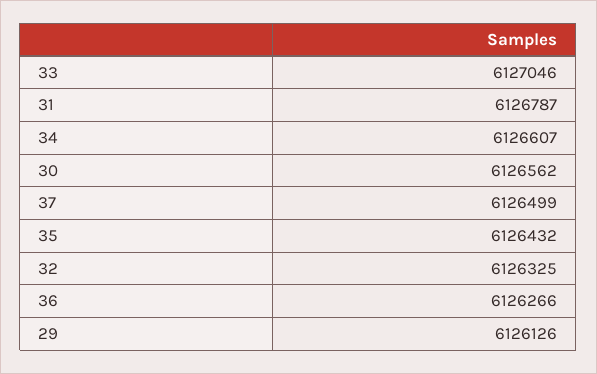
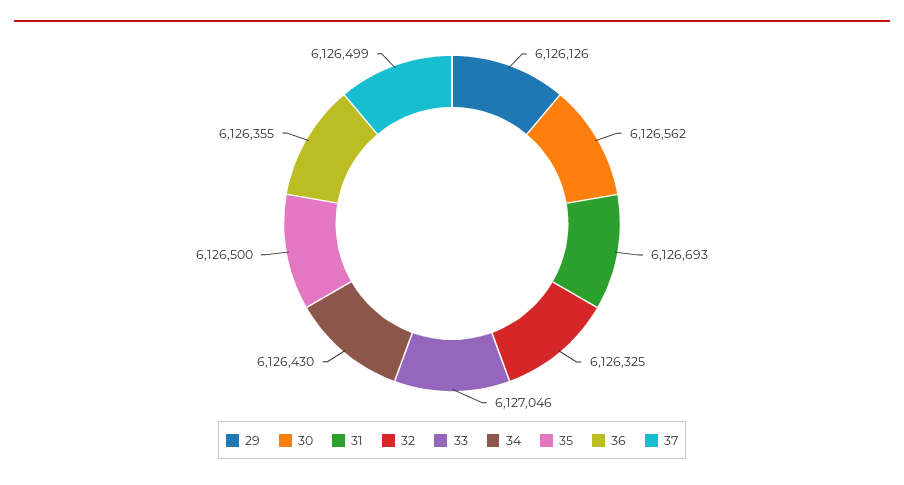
31: 6126787 -> 6126693
34: 6126607 -> 6126430
35: 6126432 -> 6126500
36: 6126266 -> 6126355

